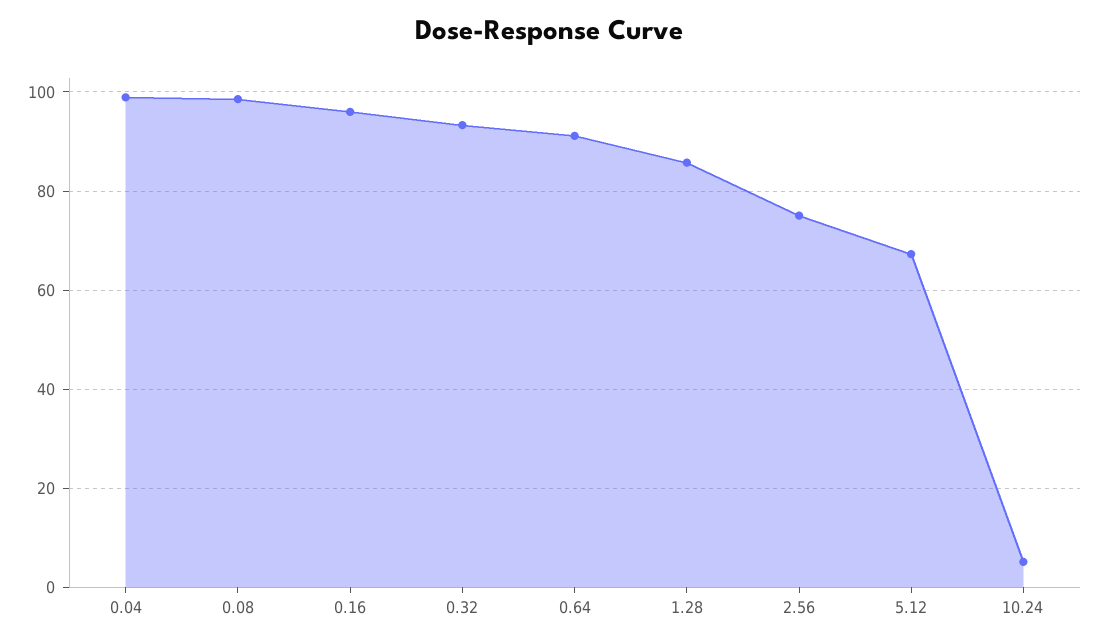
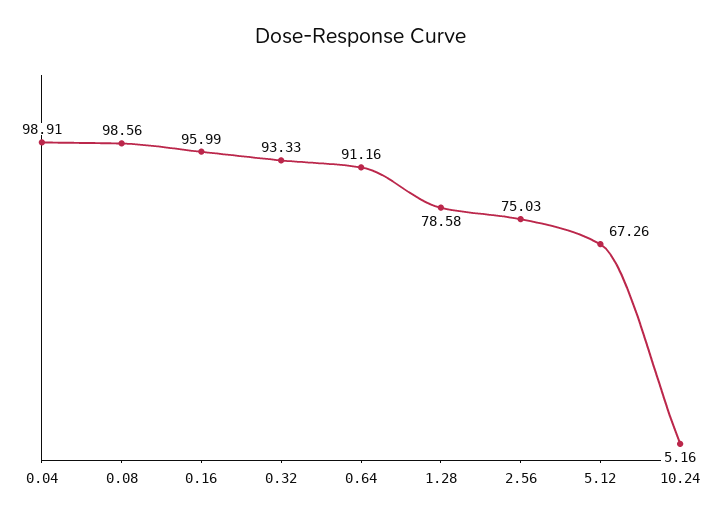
1.28: 86 -> 78.58

